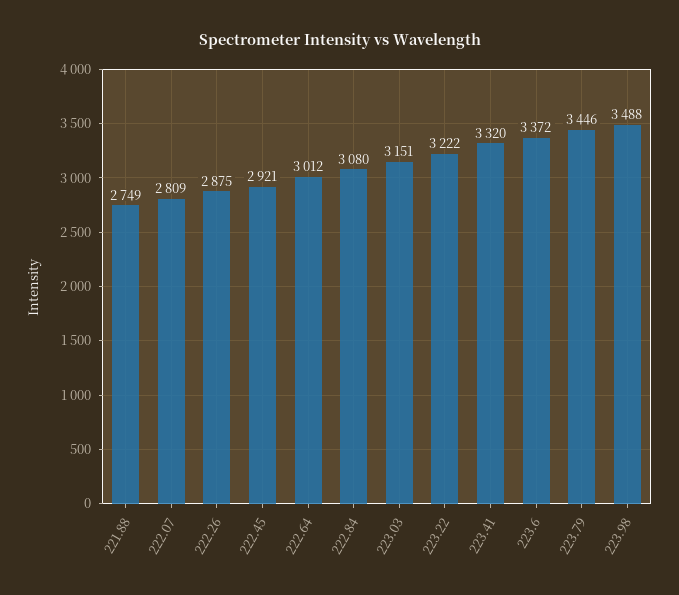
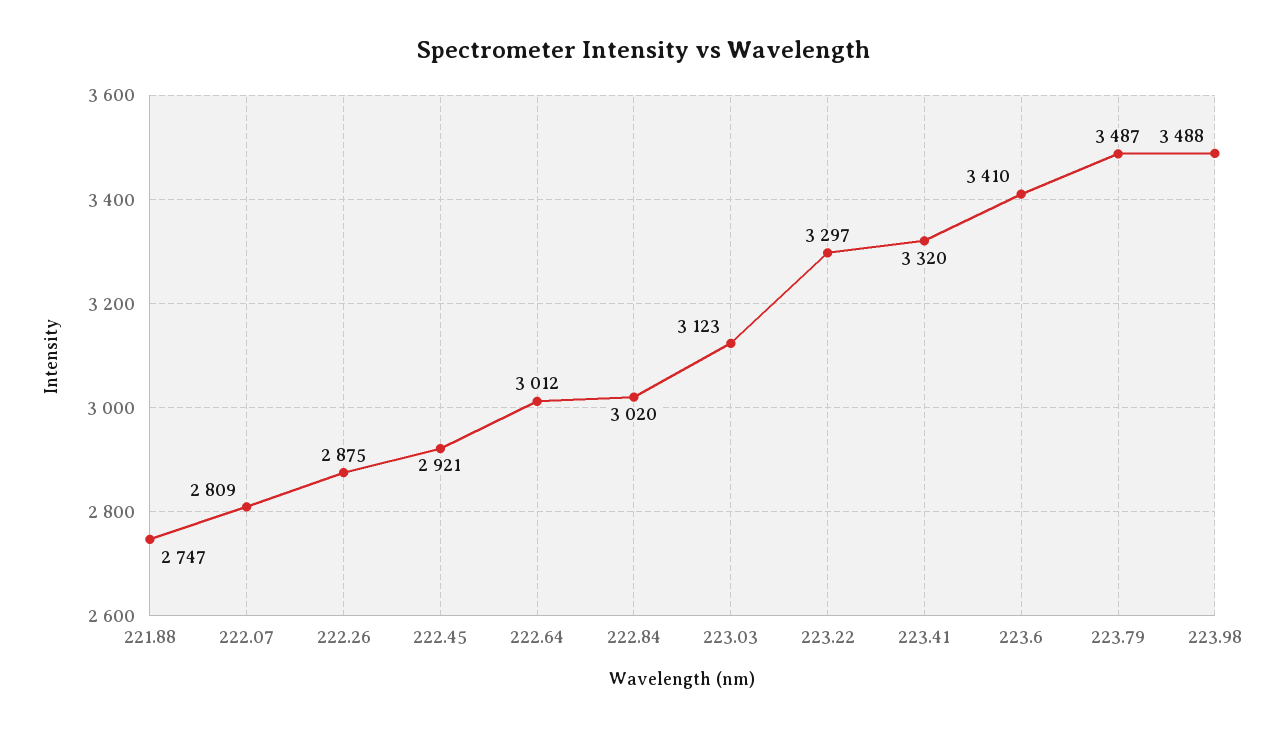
221.88: 2749 -> 2747
222.84: 3080 -> 3020
223.03: 3151 -> 3123
223.22: 3222 -> 3297
223.6: 3372 -> 3410
223.79: 3446 -> 3487

